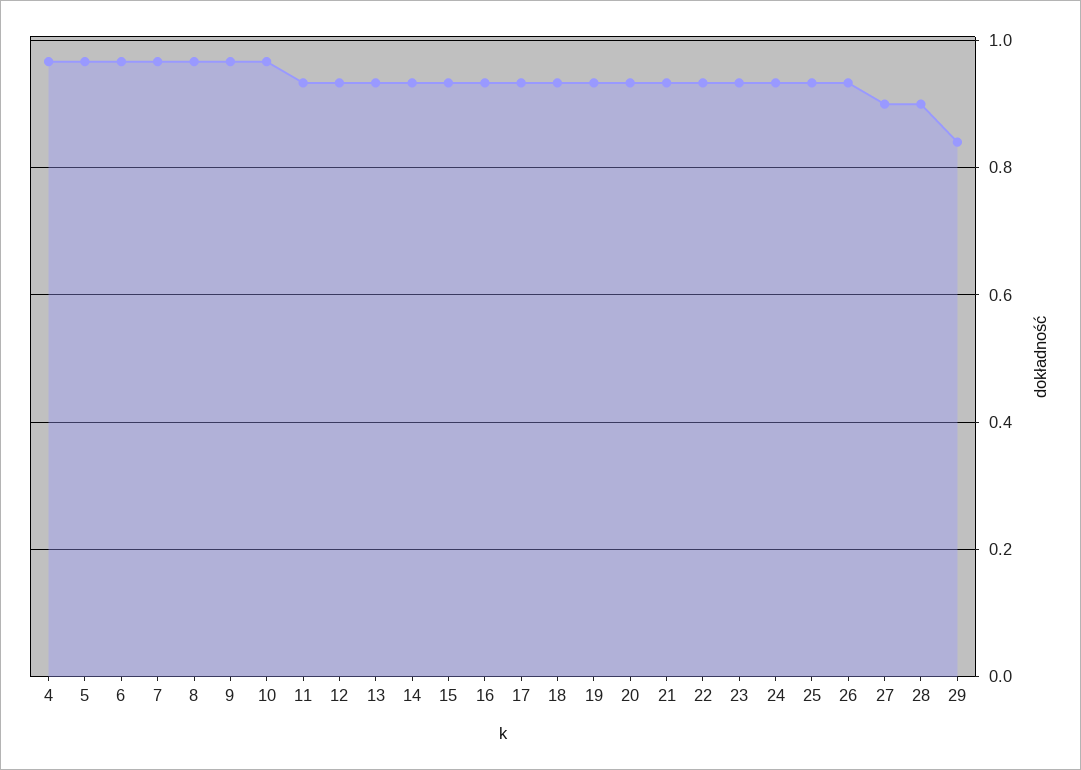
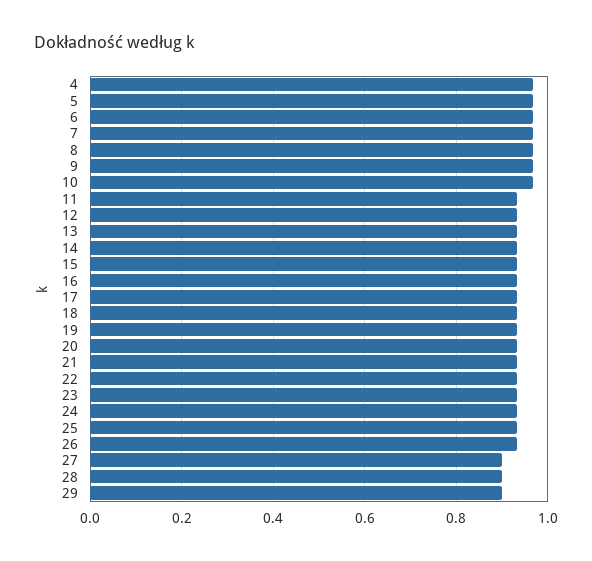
29: 0.84 -> 0.9

